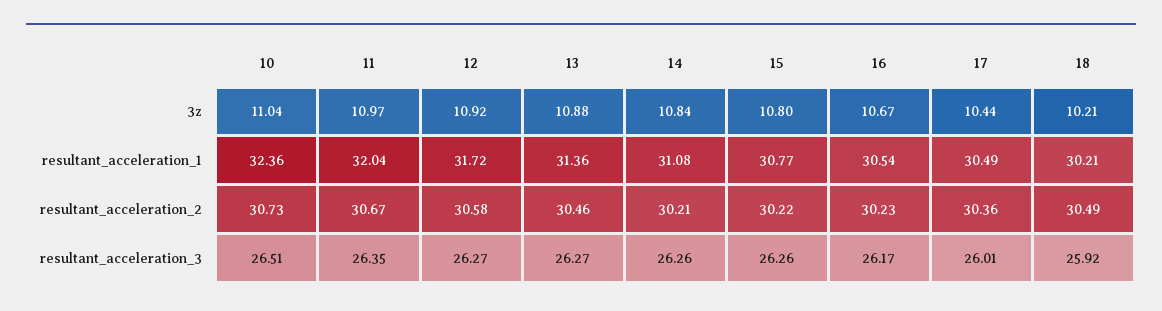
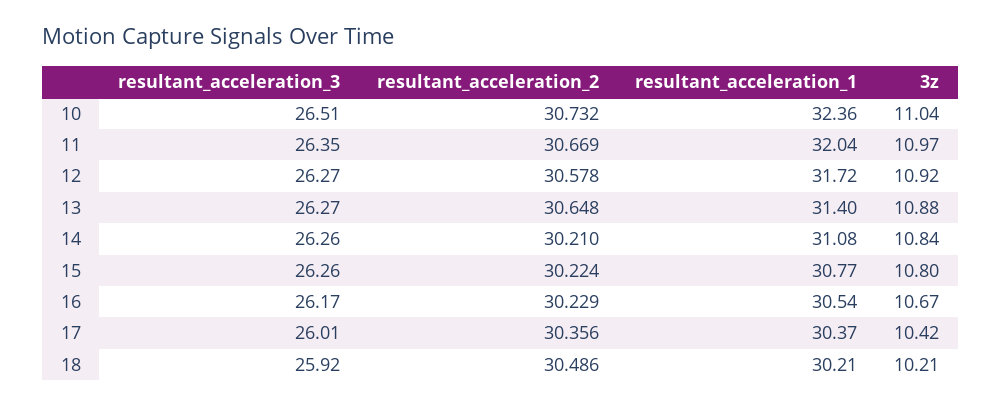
17, 3z: 10.44 -> 10.42
13, resultant_acceleration_1: 31.36 -> 31.4
17, resultant_acceleration_1: 30.49 -> 30.37
13, resultant_acceleration_2: 30.46 -> 30.648

